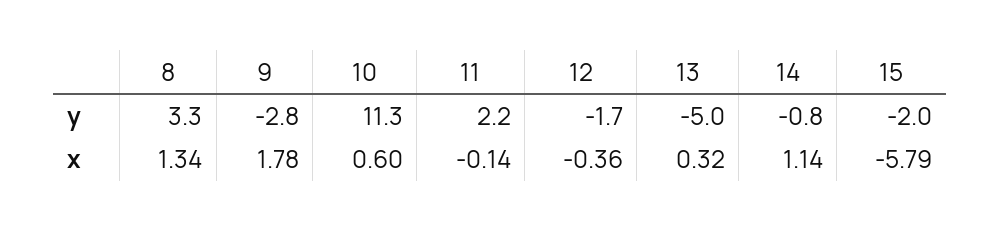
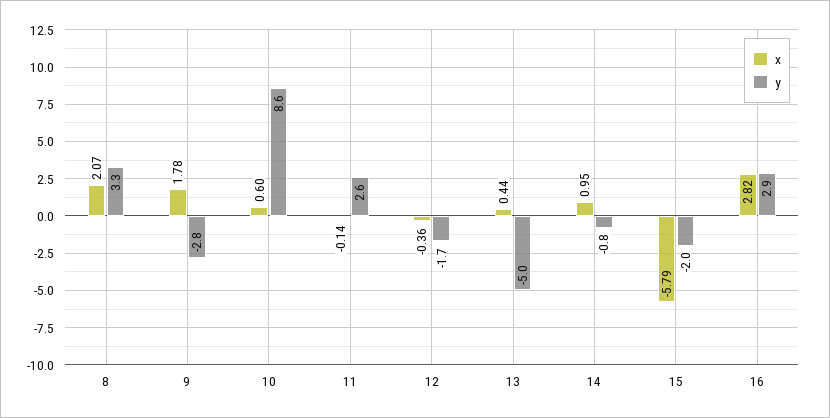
y, 10: 11.3 -> 8.6
y, 11: 2.2 -> 2.6
x, 8: 1.34 -> 2.07
x, 13: 0.32 -> 0.44
x, 14: 1.14 -> 0.95
x, 16: none -> 2.82
y, 16: none -> 2.9

